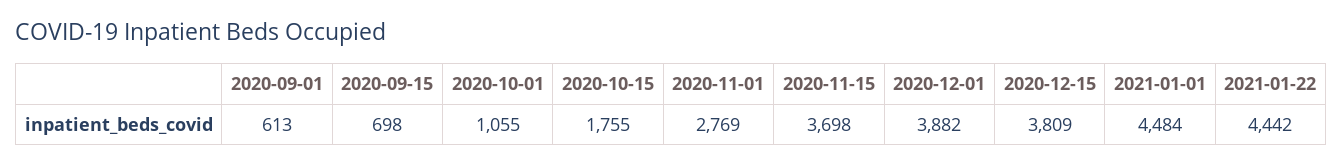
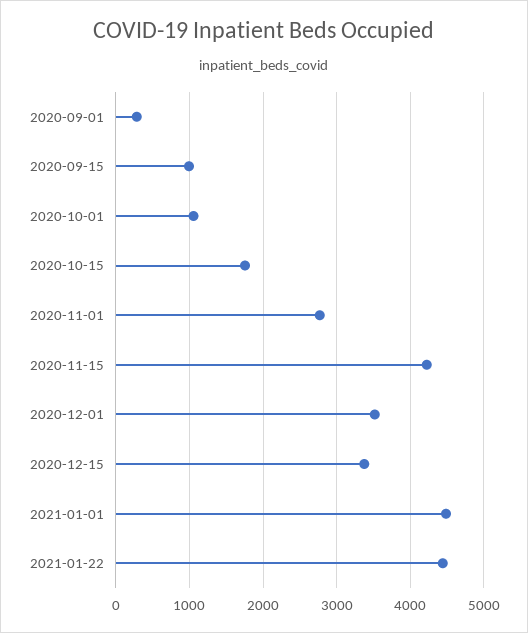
2020-09-01: 613 -> 300
2020-09-15: 698 -> 1000
2020-11-15: 3698 -> 4200
2020-12-01: 3882 -> 3500
2020-12-15: 3809 -> 3400

